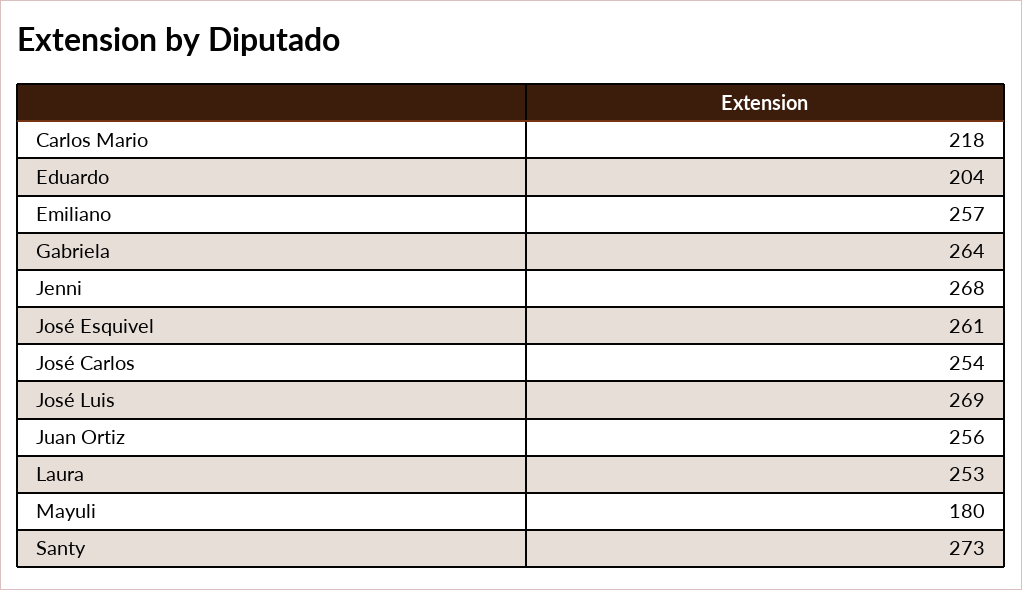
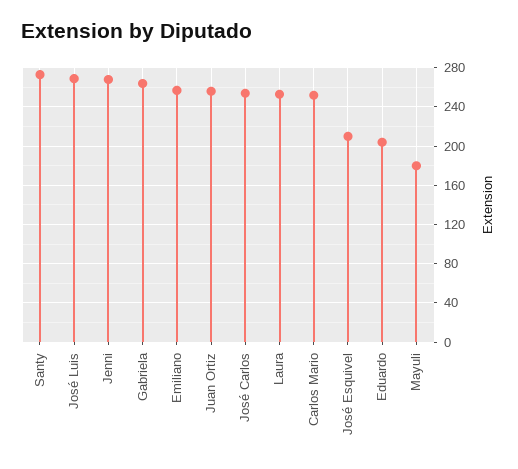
Carlos Mario: 218 -> 250
José Esquivel: 261 -> 210

